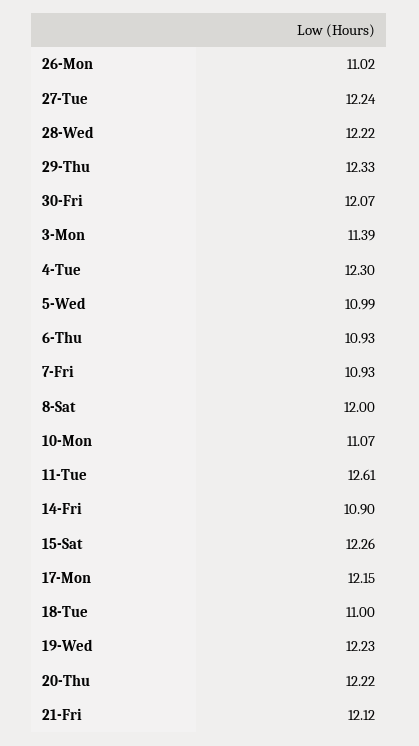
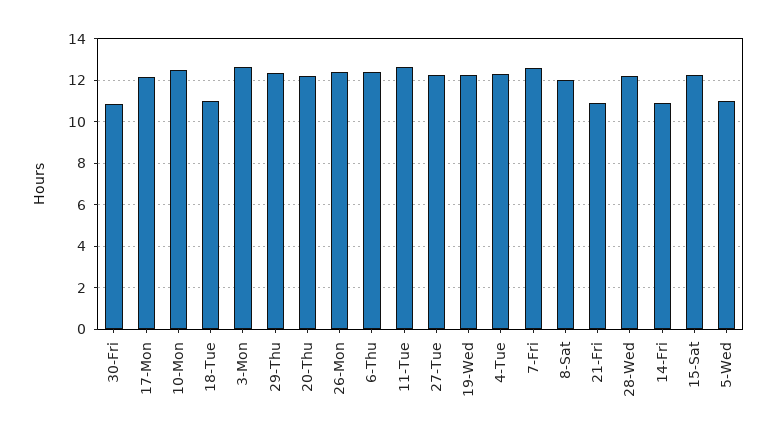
26-Mon: 11.02 -> 12.5
30-Fri: 12.07 -> 11
3-Mon: 11.39 -> 12.5
6-Thu: 10.93 -> 12.5
7-Fri: 10.93 -> 12.5
10-Mon: 11.07 -> 12.5
21-Fri: 12.12 -> 11

